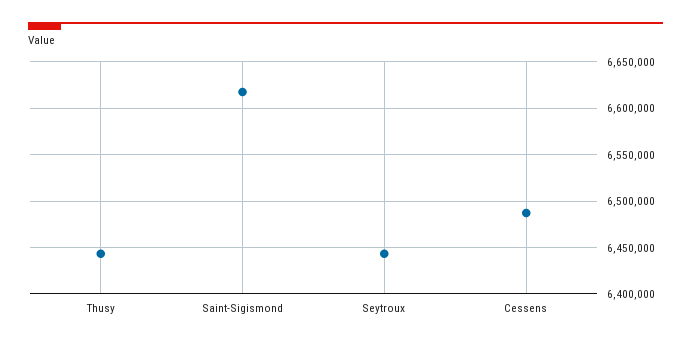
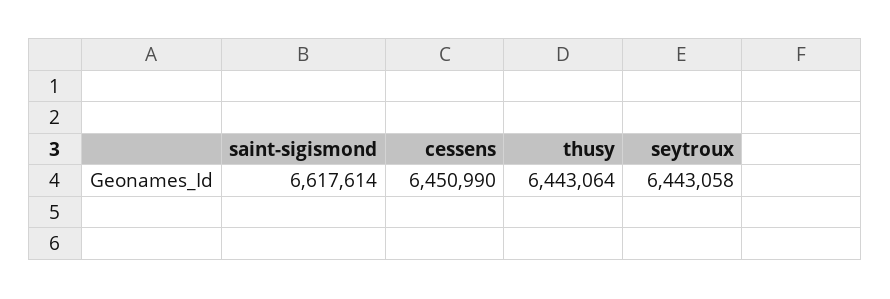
Cessens: 6490000 -> 6450990

